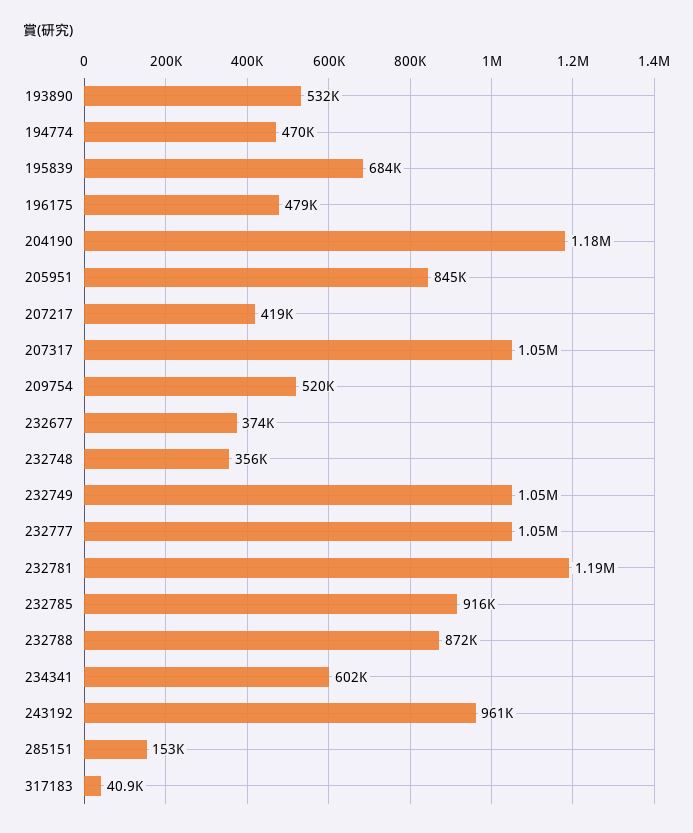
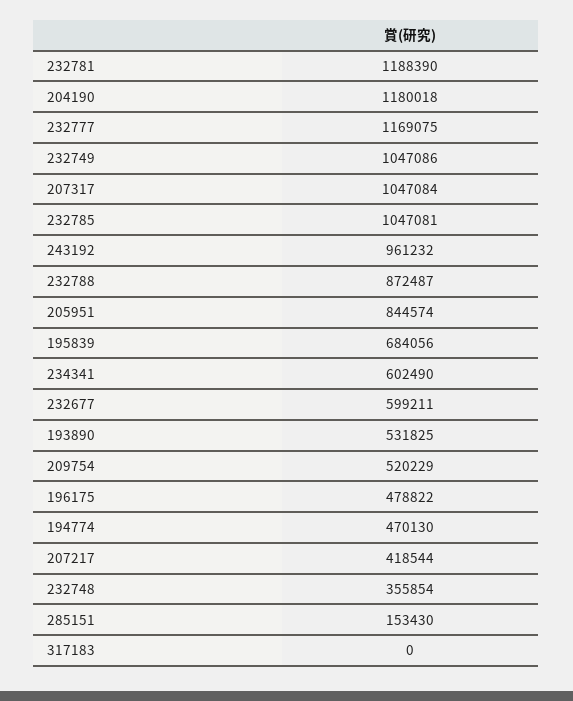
232677: 374000 -> 599211
232777: 1050000 -> 1169075
232785: 916000 -> 1047081
317183: 40900 -> 0

